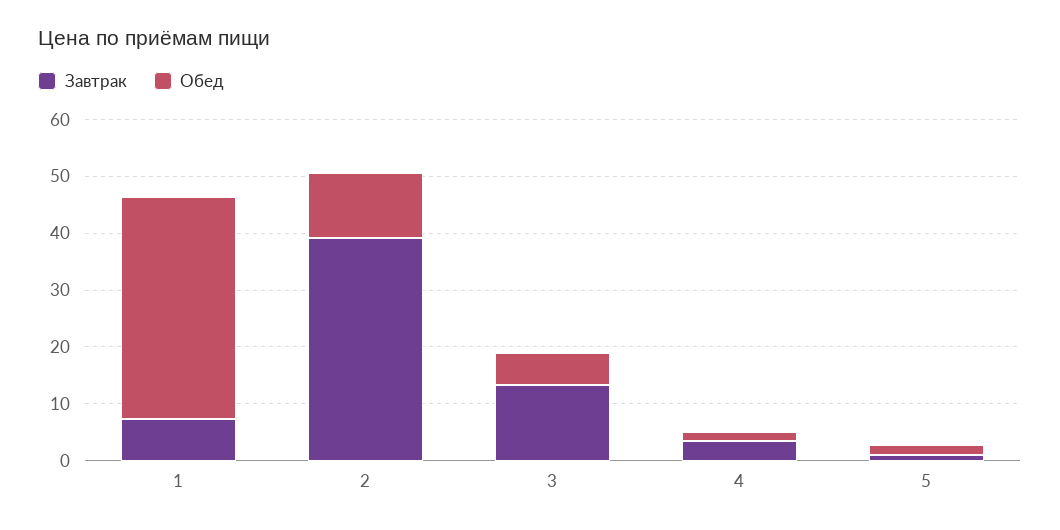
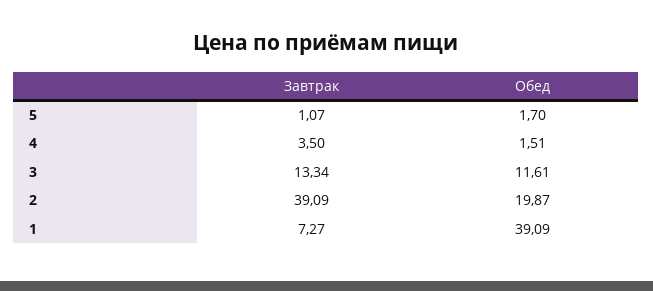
Обед, 2: 12 -> 19.87
Обед, 3: 6 -> 11.61

